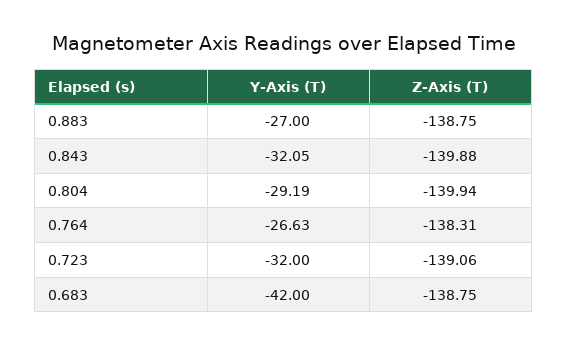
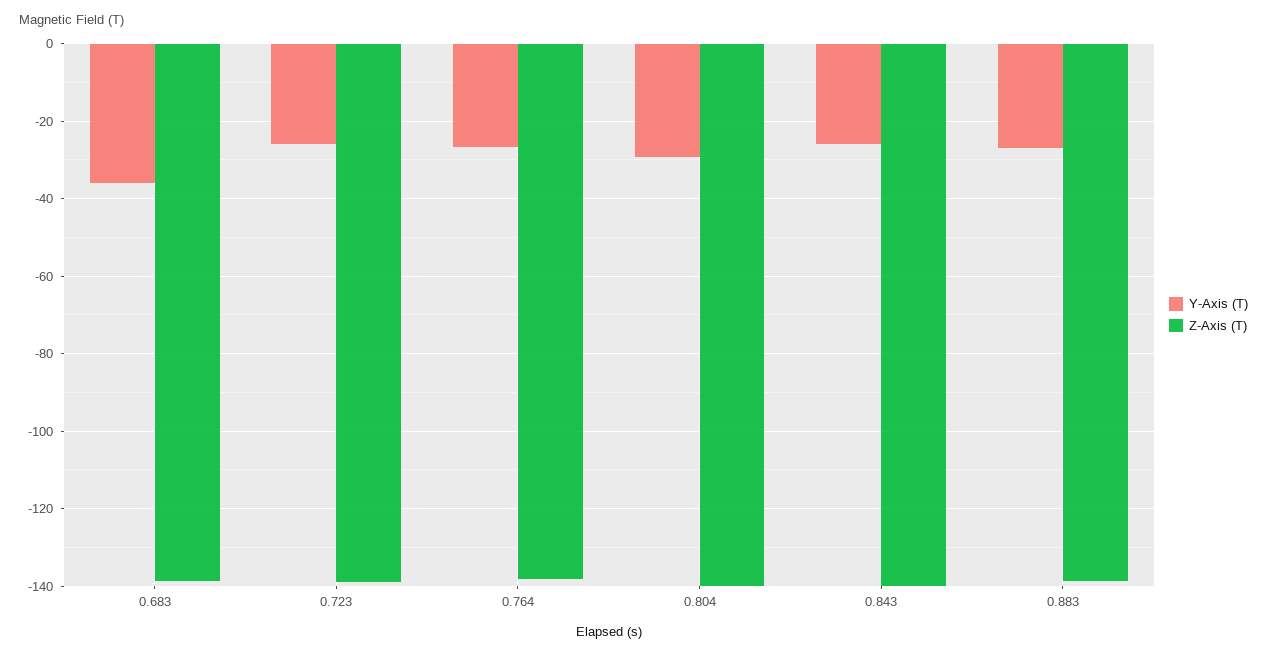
Y-Axis (T), 0.843: -32.05 -> -26
Y-Axis (T), 0.723: -32 -> -26
Y-Axis (T), 0.683: -42 -> -36

